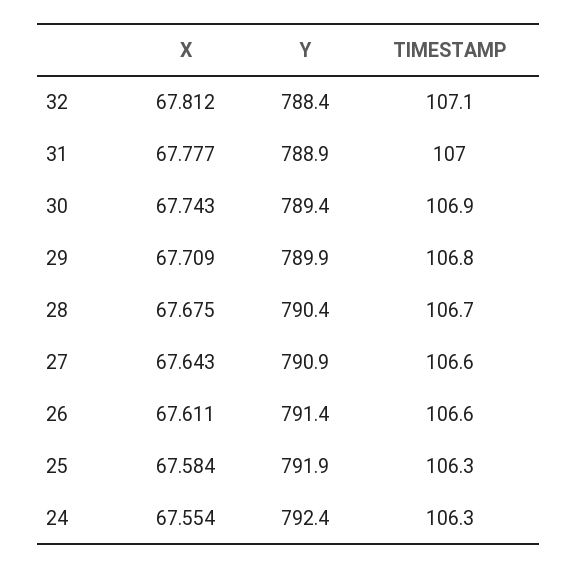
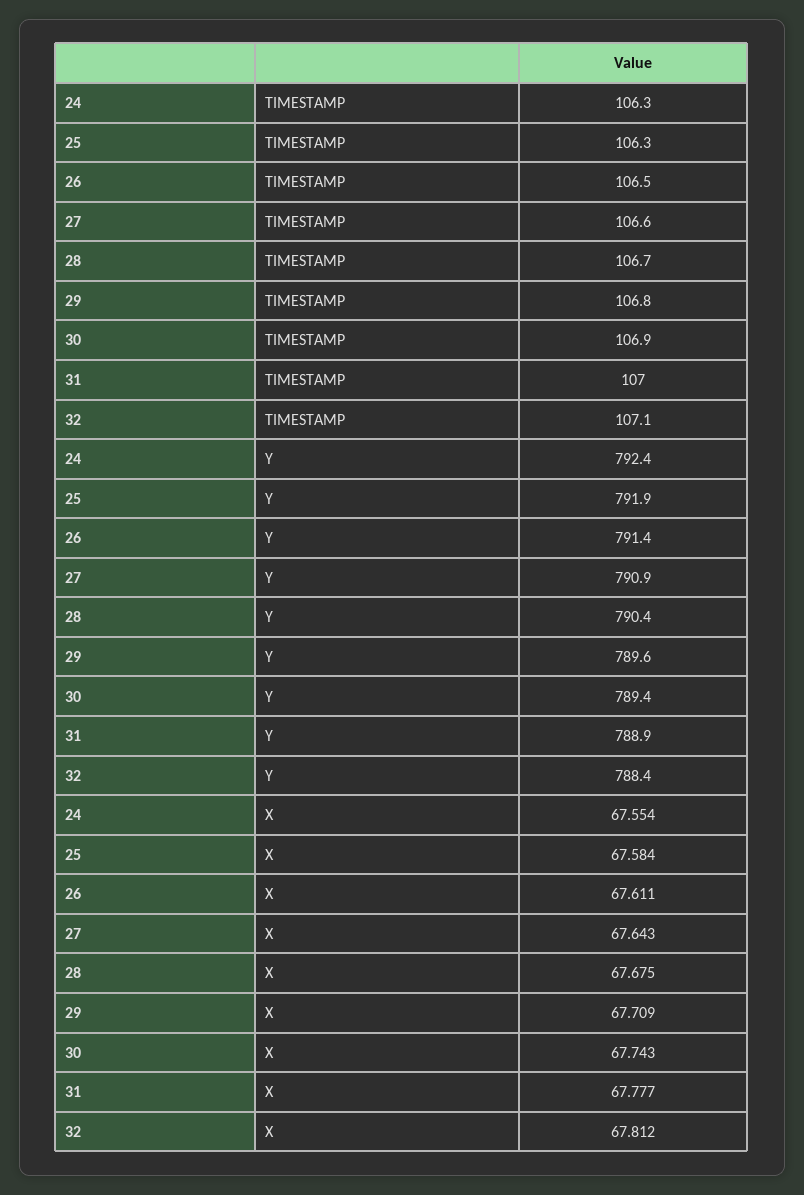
Y, 29: 789.9 -> 789.6
TIMESTAMP, 26: 106.6 -> 106.5

